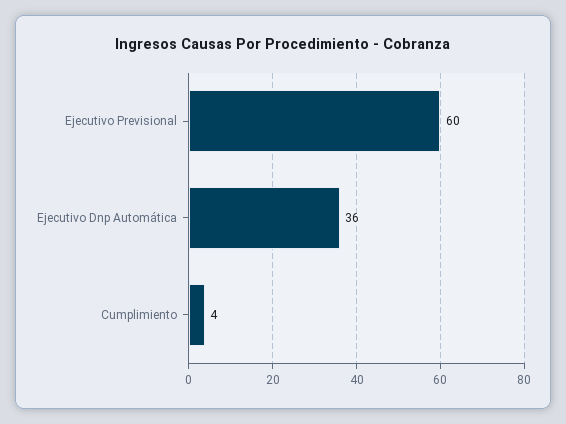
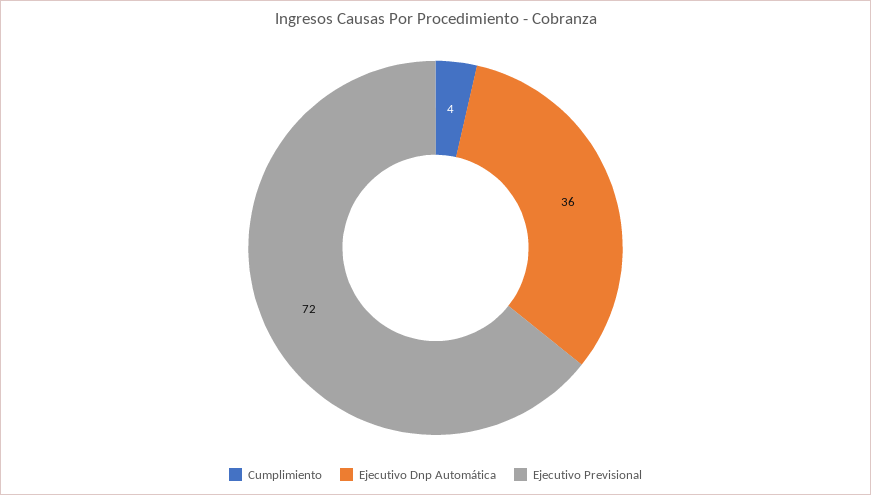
Ejecutivo Previsional: 60 -> 72

